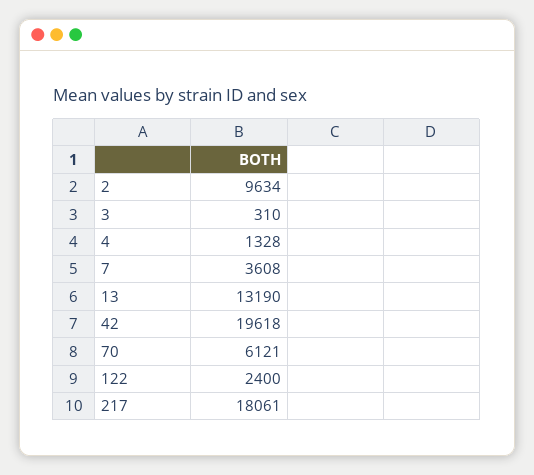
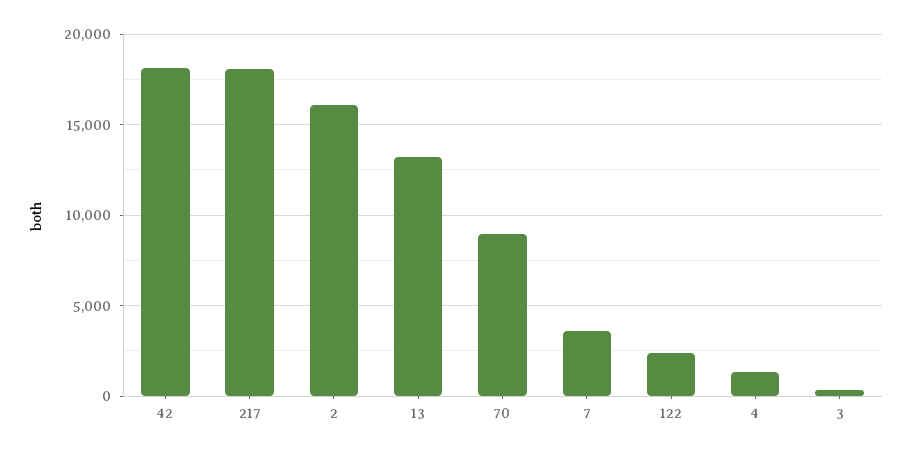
2: 9634 -> 16000
42: 19618 -> 18000
70: 6121 -> 9000

